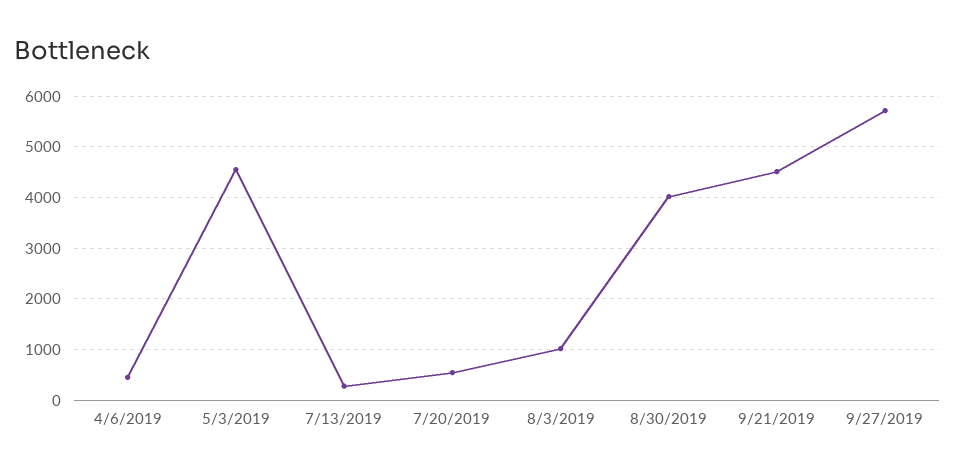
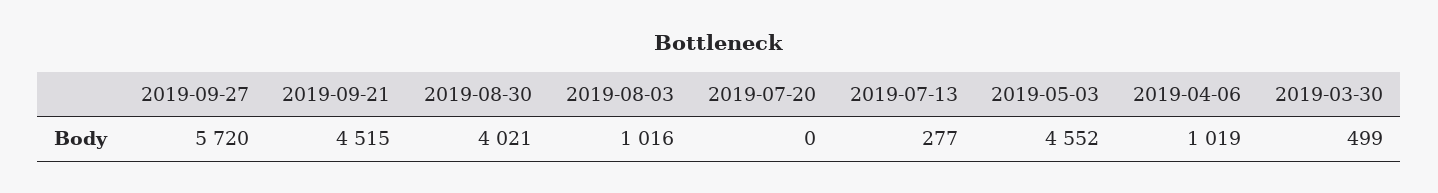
4/6/2019: 400 -> 1019
7/20/2019: 600 -> 0
2019-03-30: none -> 499

